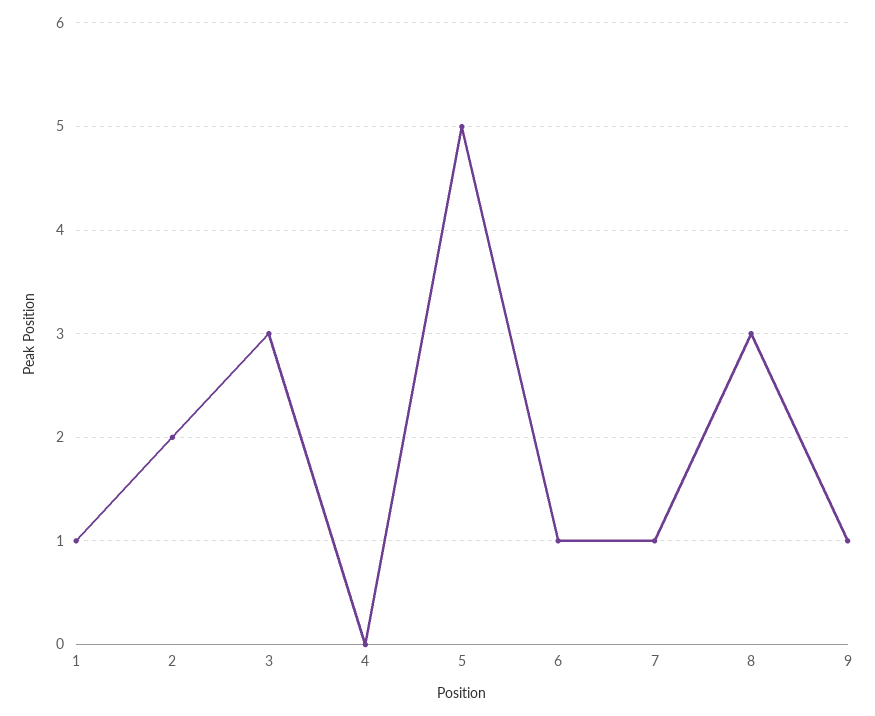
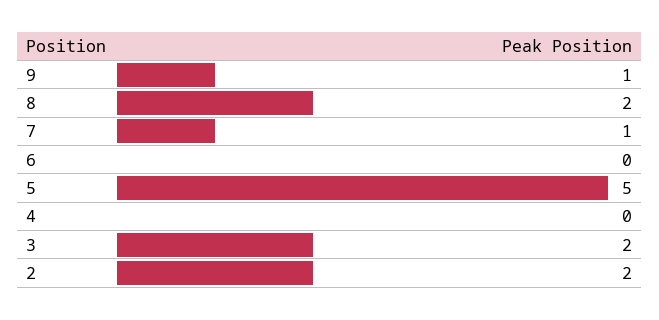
1: 1 -> none
3: 3 -> 2
6: 1 -> 0
8: 3 -> 2

